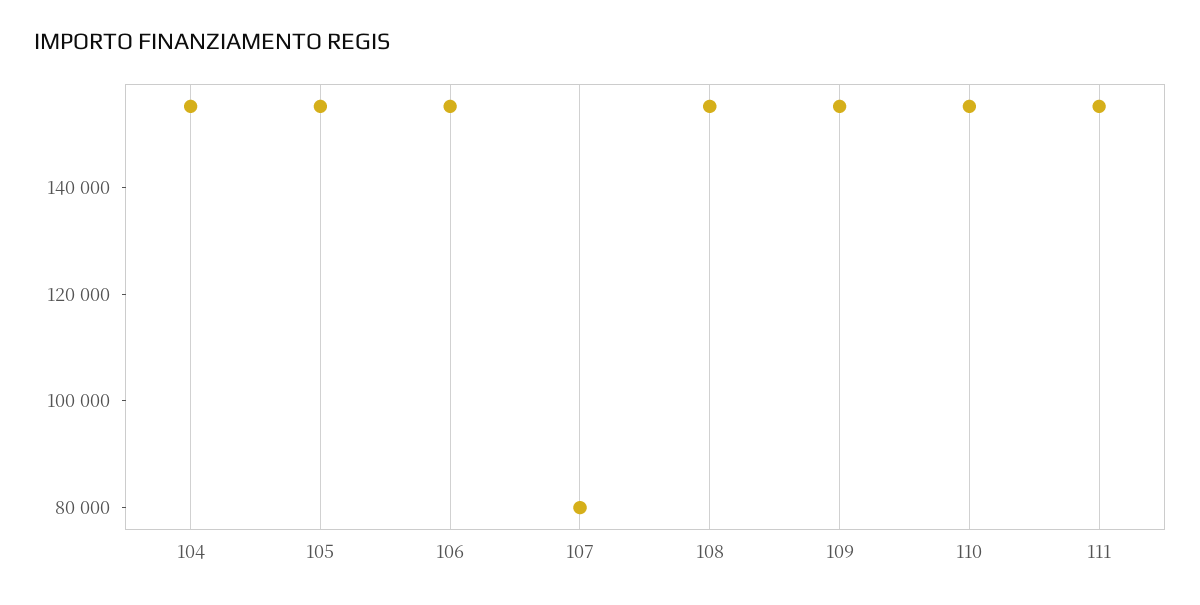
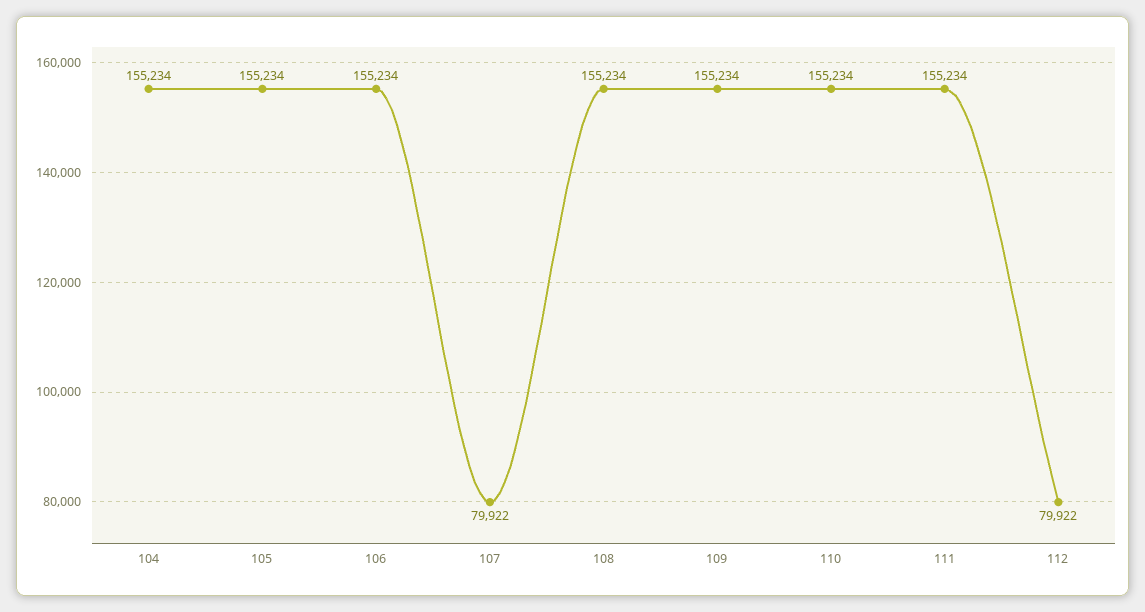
112: none -> 79922

